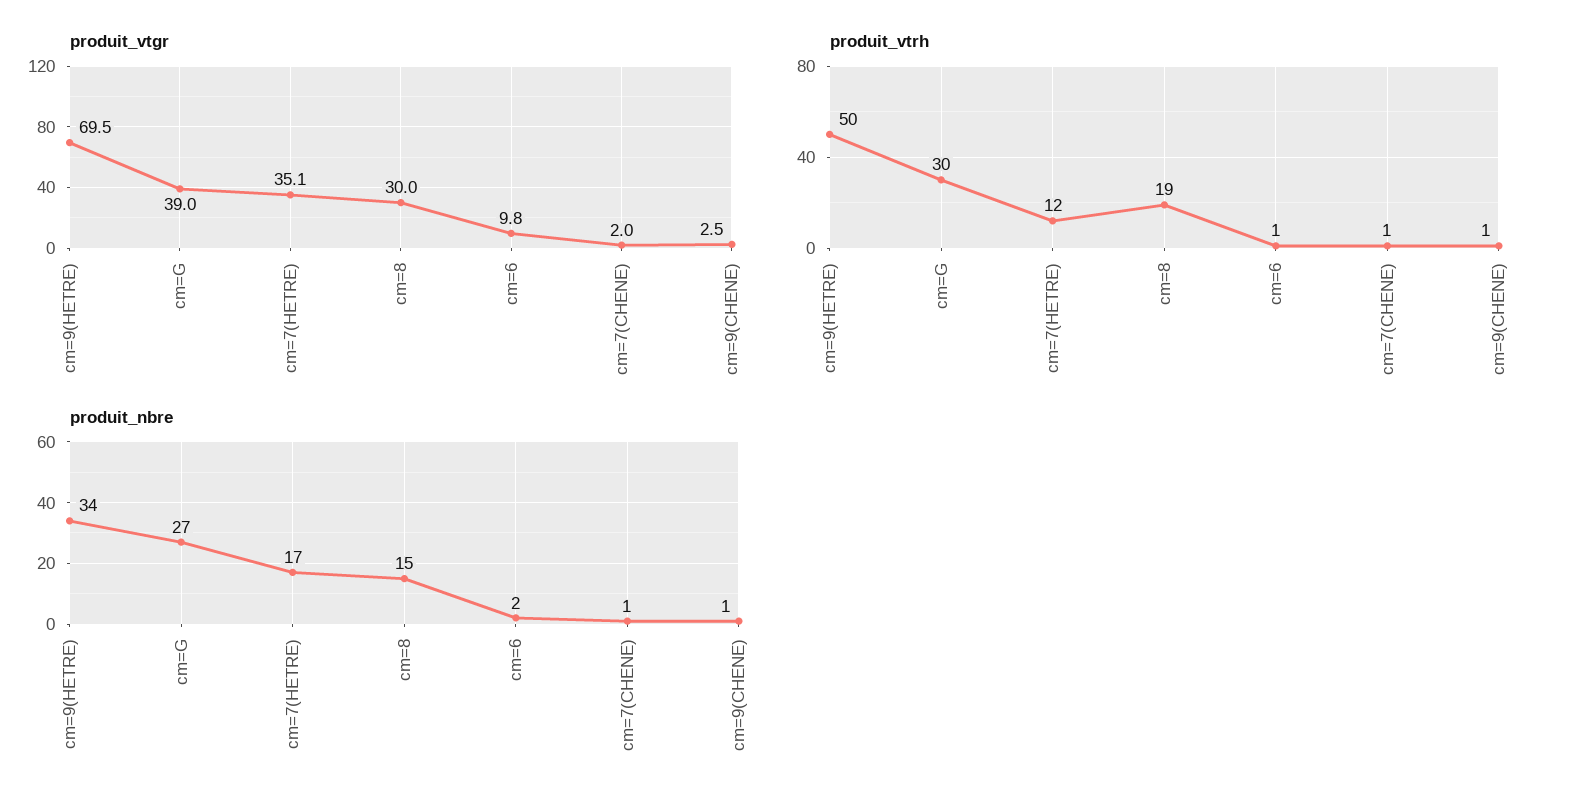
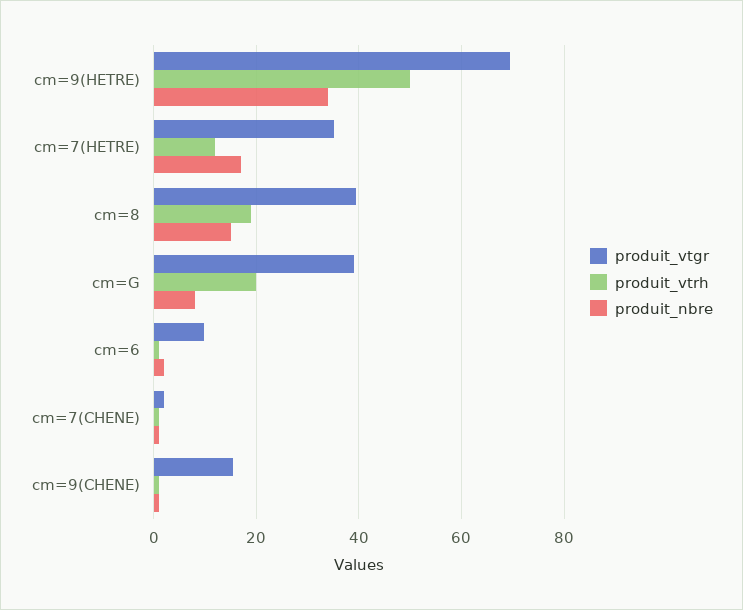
produit_vtgr, cm=8: 30 -> 40
produit_vtgr, cm=9(CHENE): 2.5 -> 16
produit_vtrh, cm=G: 30 -> 20
produit_nbre, cm=G: 27 -> 8

